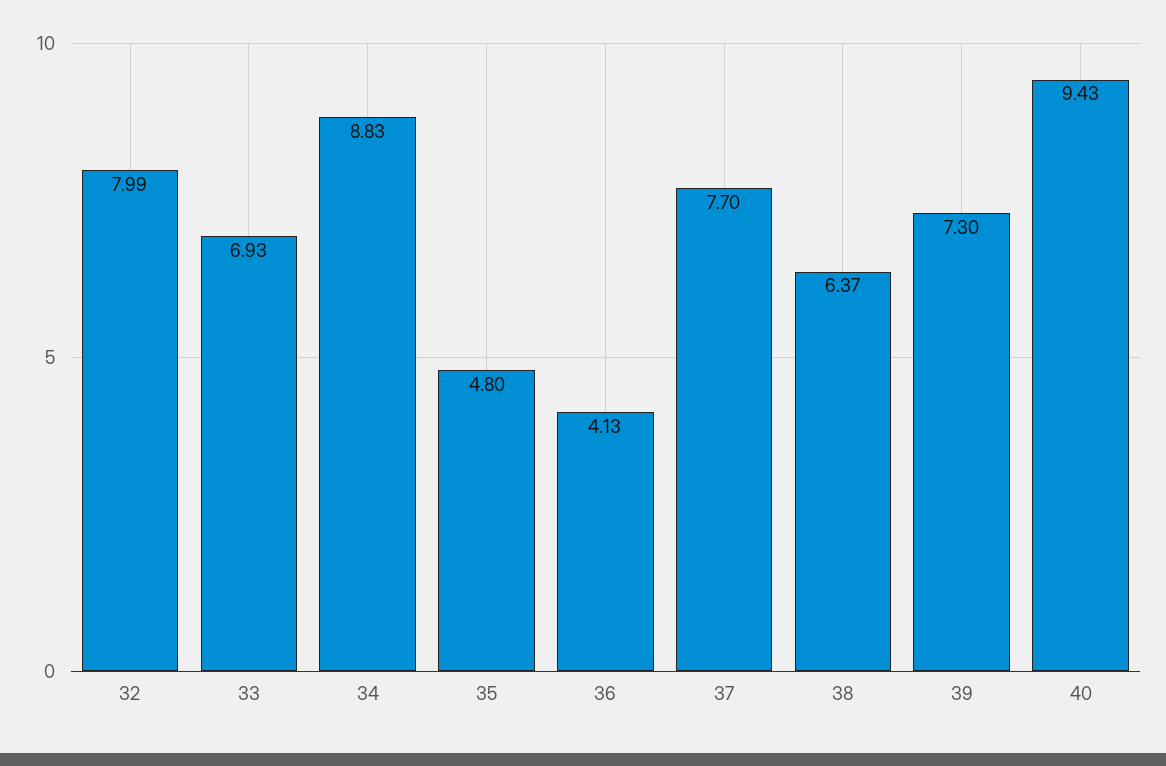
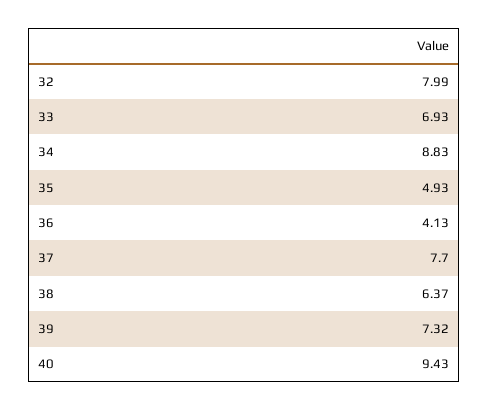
35: 4.8 -> 4.93
39: 7.3 -> 7.32

